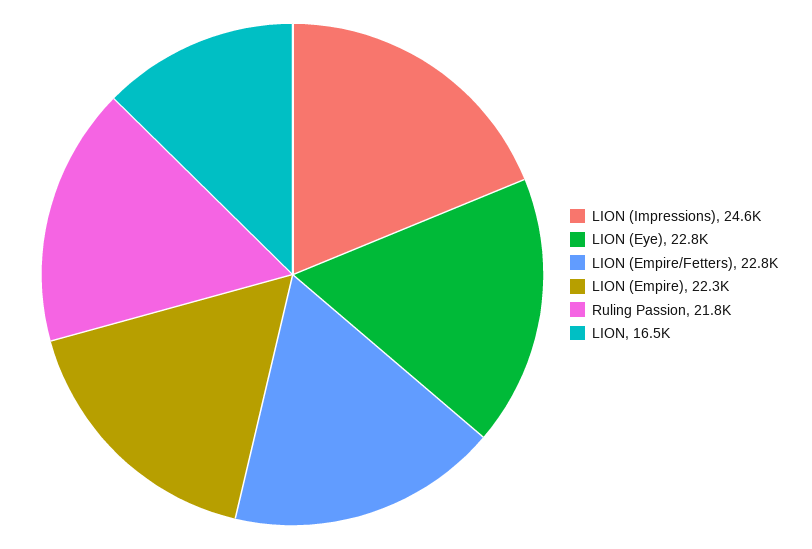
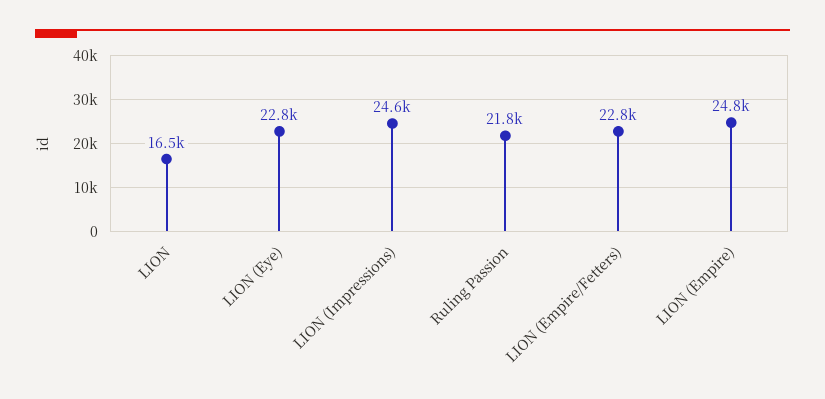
LION (Empire): 22300 -> 24800

